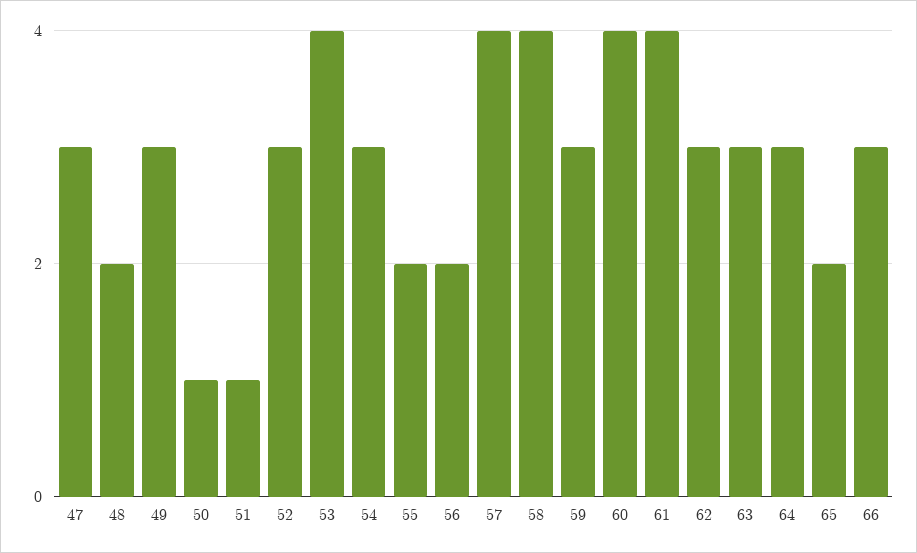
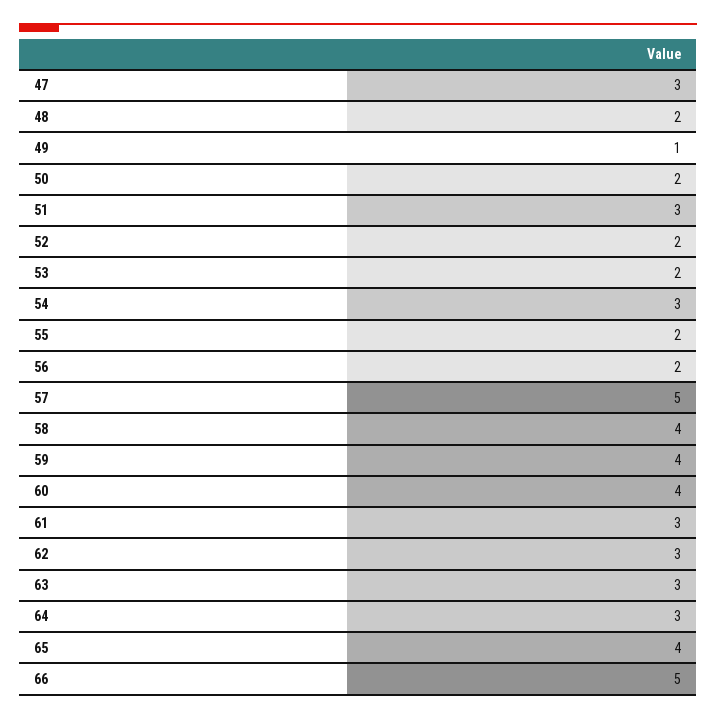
49: 3 -> 1
50: 1 -> 2
51: 1 -> 3
52: 3 -> 2
53: 4 -> 2
57: 4 -> 5
59: 3 -> 4
61: 4 -> 3
65: 2 -> 4
66: 3 -> 5

